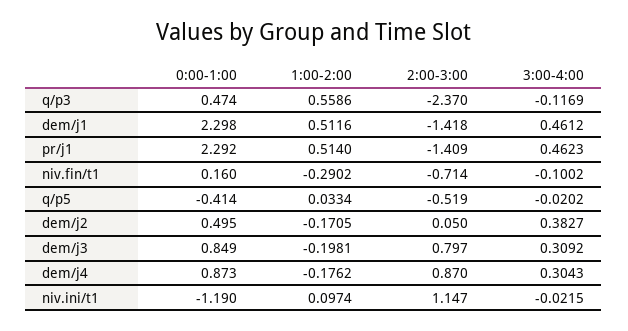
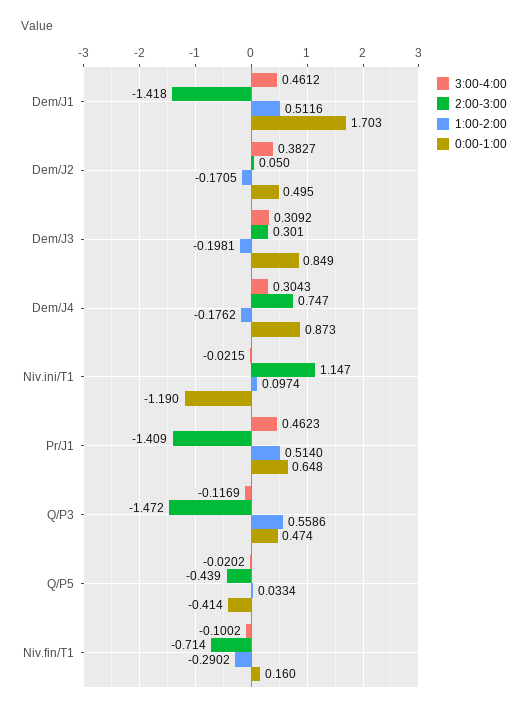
2:00-3:00, q/p3: -2.37 -> -1.472
0:00-1:00, dem/j1: 2.298 -> 1.703
0:00-1:00, pr/j1: 2.292 -> 0.648
2:00-3:00, q/p5: -0.519 -> -0.439
2:00-3:00, dem/j3: 0.797 -> 0.301
2:00-3:00, dem/j4: 0.87 -> 0.747

